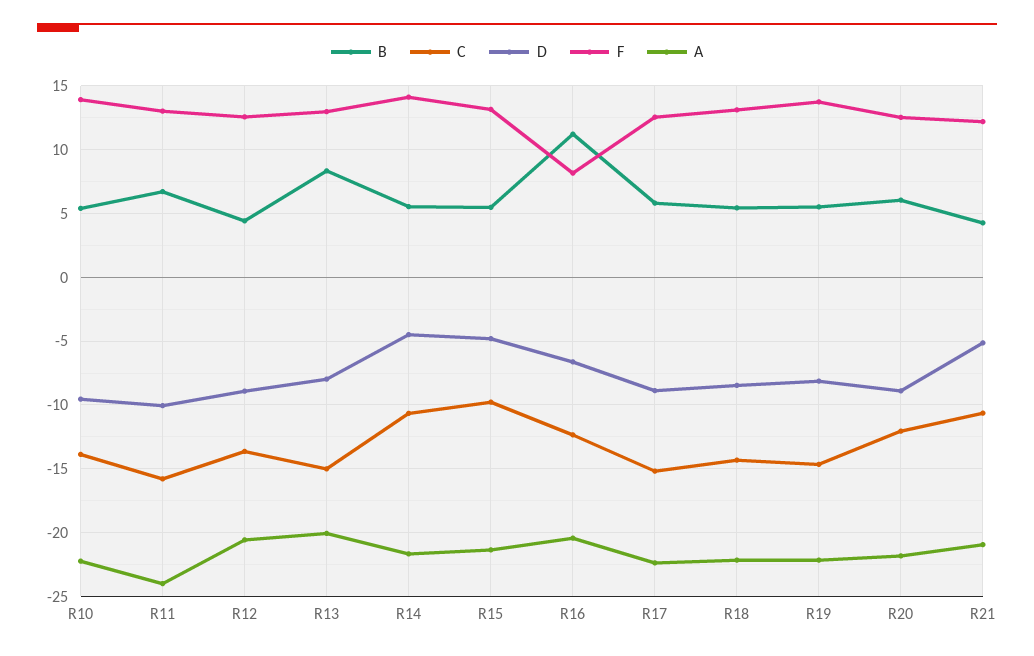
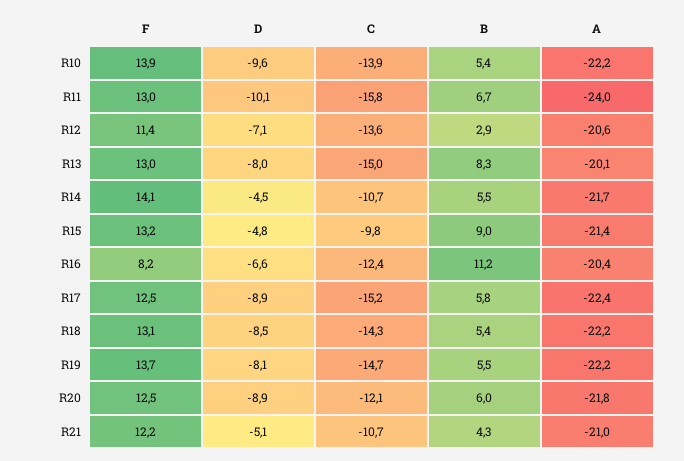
B, R12: 4.5 -> 2.9
D, R12: -9 -> -7.1
F, R12: 12.5 -> 11.4
B, R15: 5.5 -> 9

